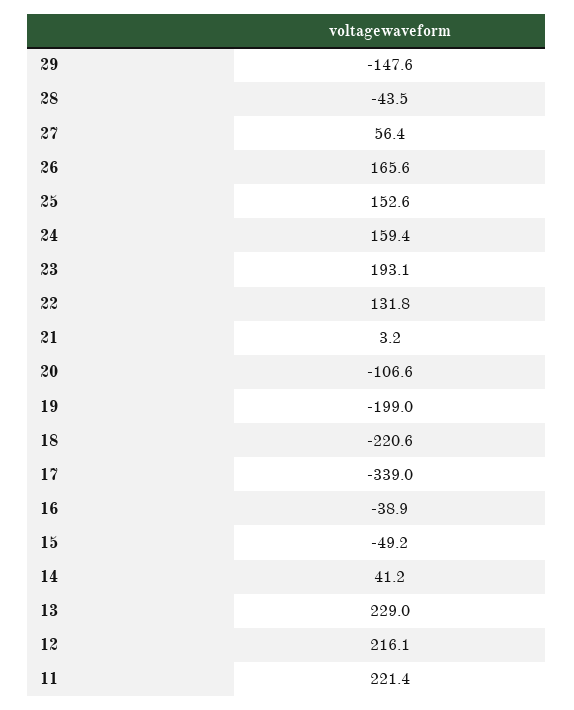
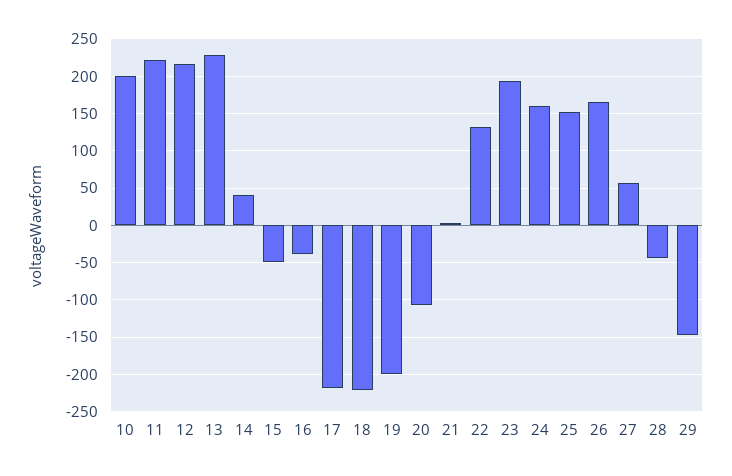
17: -339 -> -220
10: none -> 200

